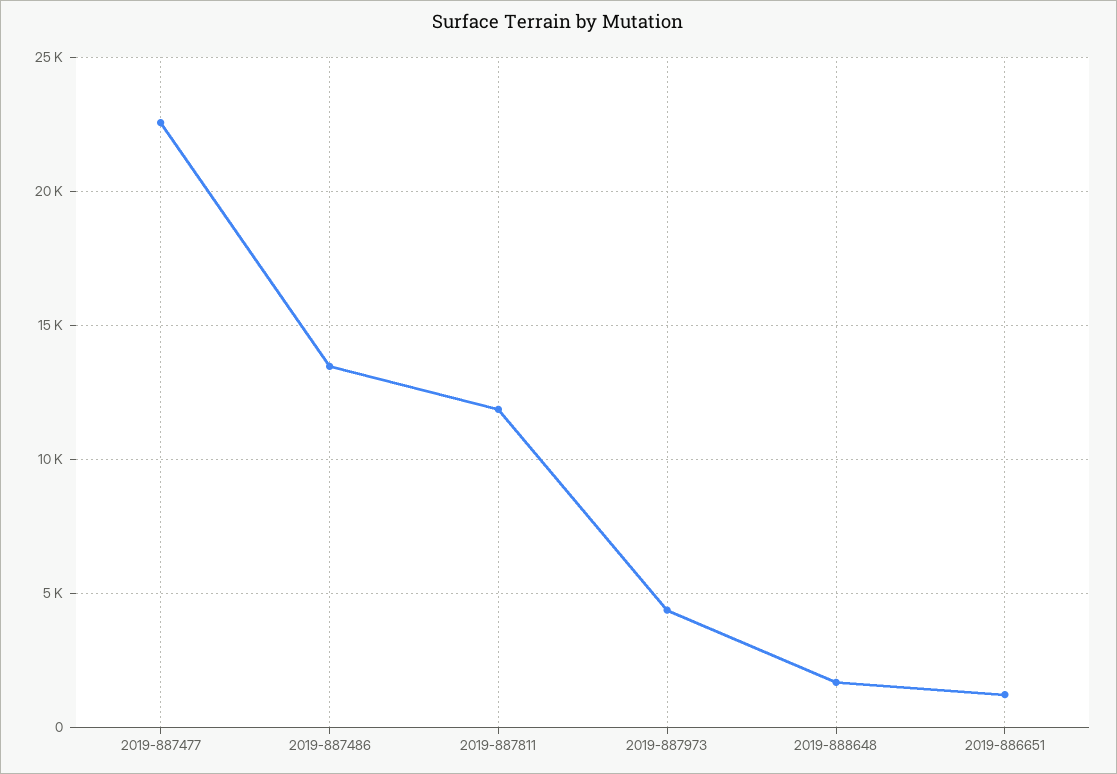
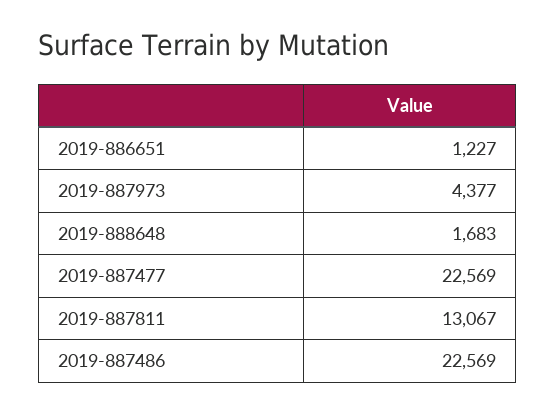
2019-887486: 13500 -> 22569
2019-887811: 12000 -> 13067

